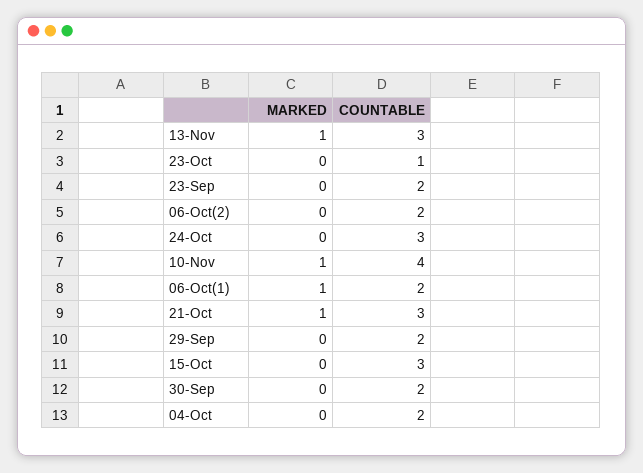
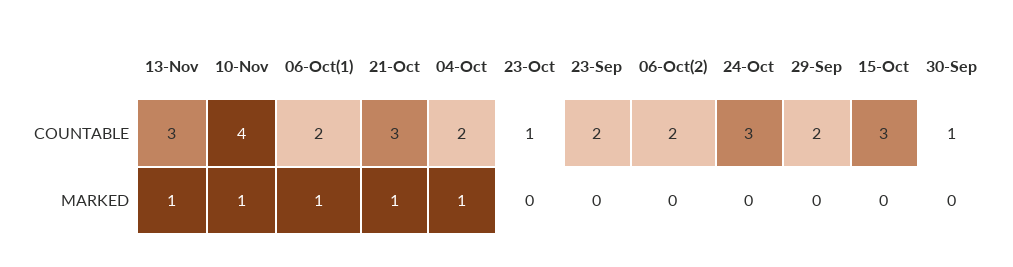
COUNTABLE, 30-Sep: 2 -> 1
MARKED, 04-Oct: 0 -> 1

